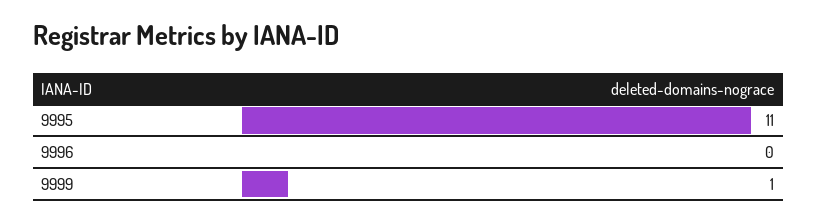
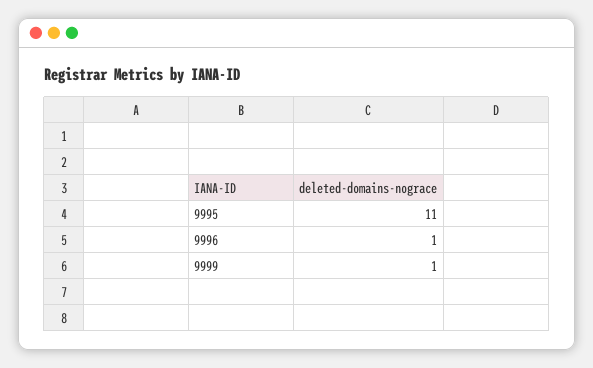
9996: 0 -> 1

